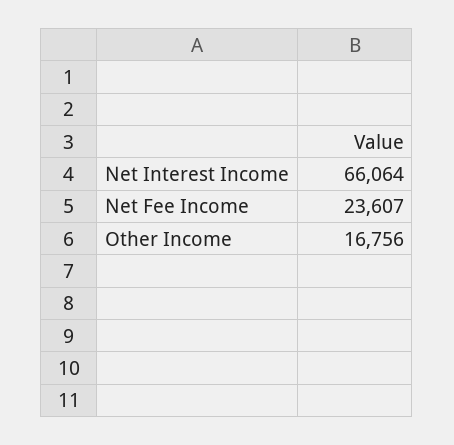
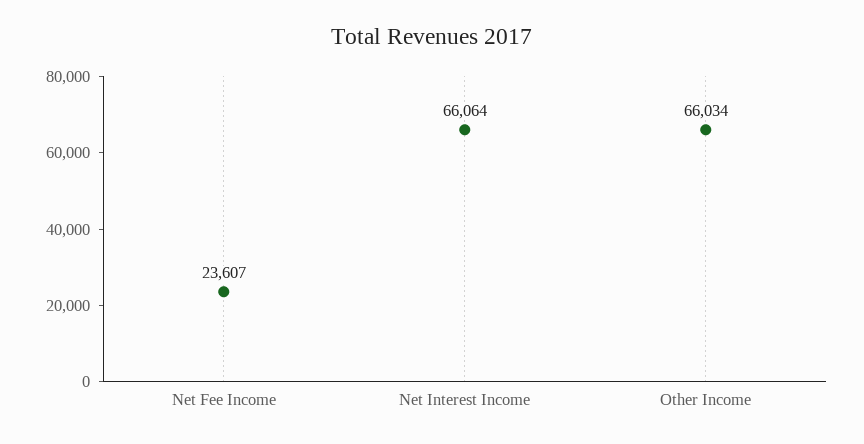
Other Income: 16756 -> 66034

